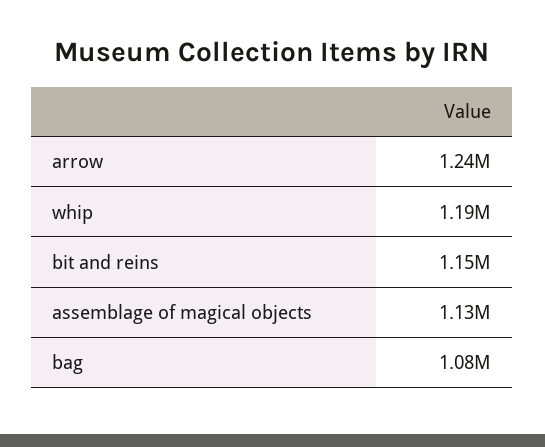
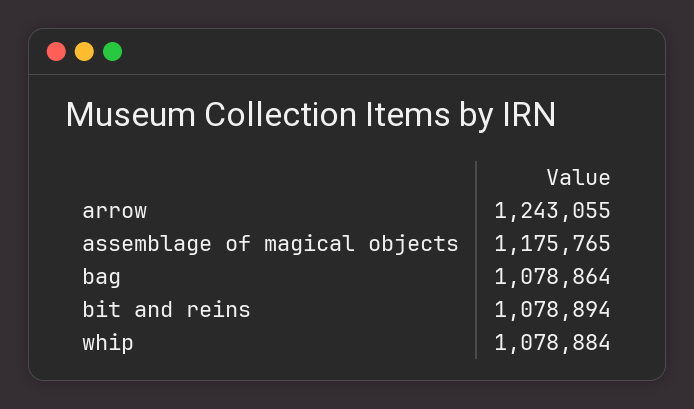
whip: 1190000 -> 1078884
bit and reins: 1150000 -> 1078894
assemblage of magical objects: 1130000 -> 1175765

